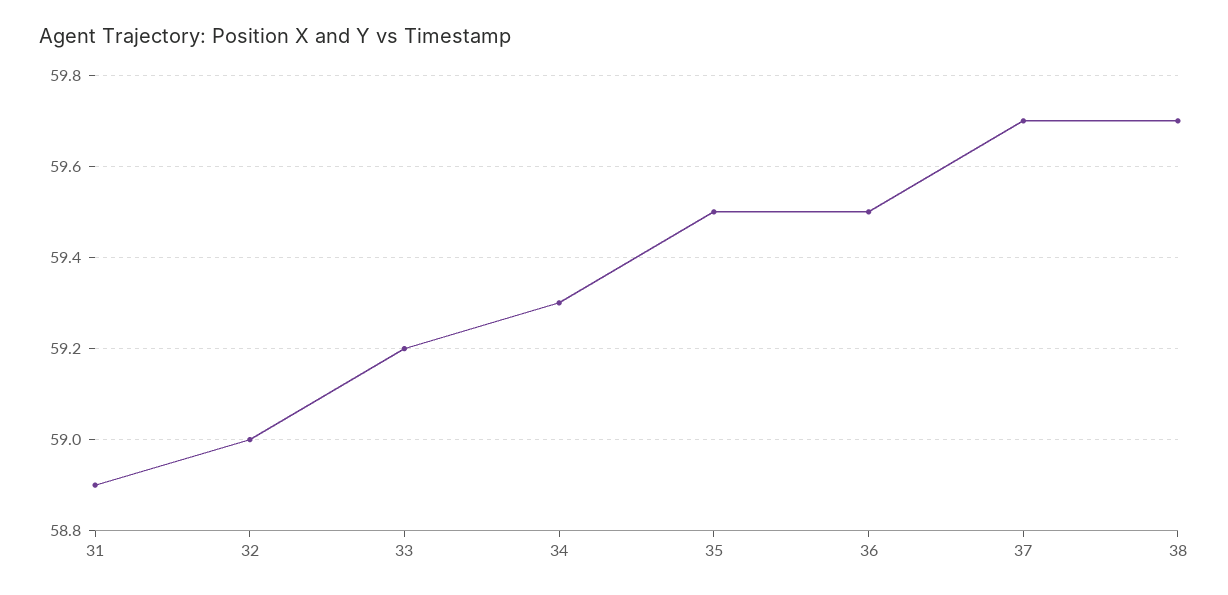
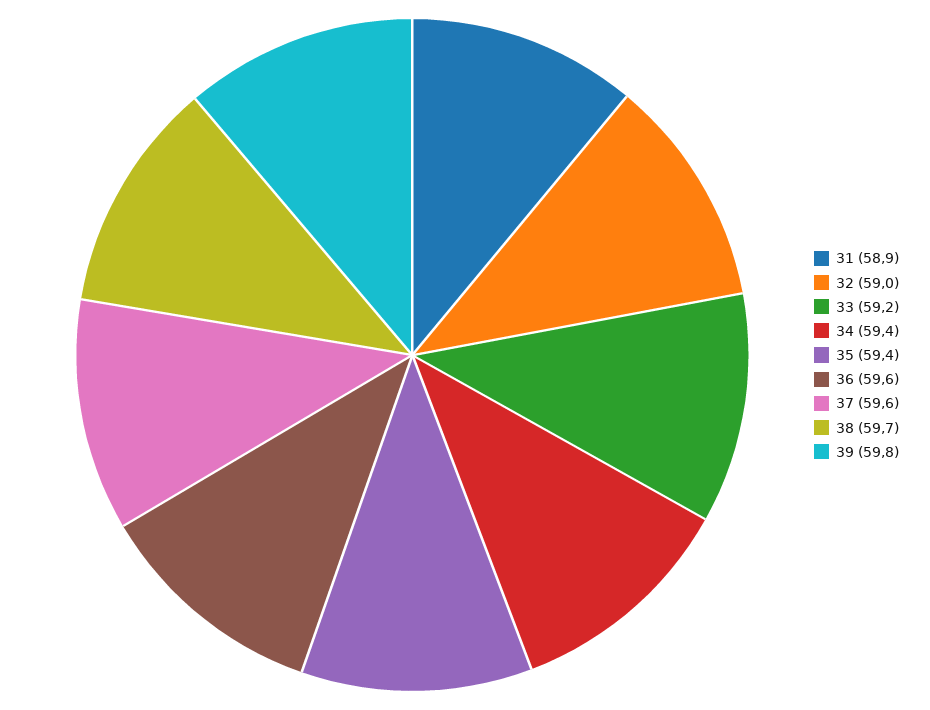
34: 59.3 -> 59.4
35: 59.5 -> 59.4
36: 59.5 -> 59.6
37: 59.7 -> 59.6
39: none -> 59.8

